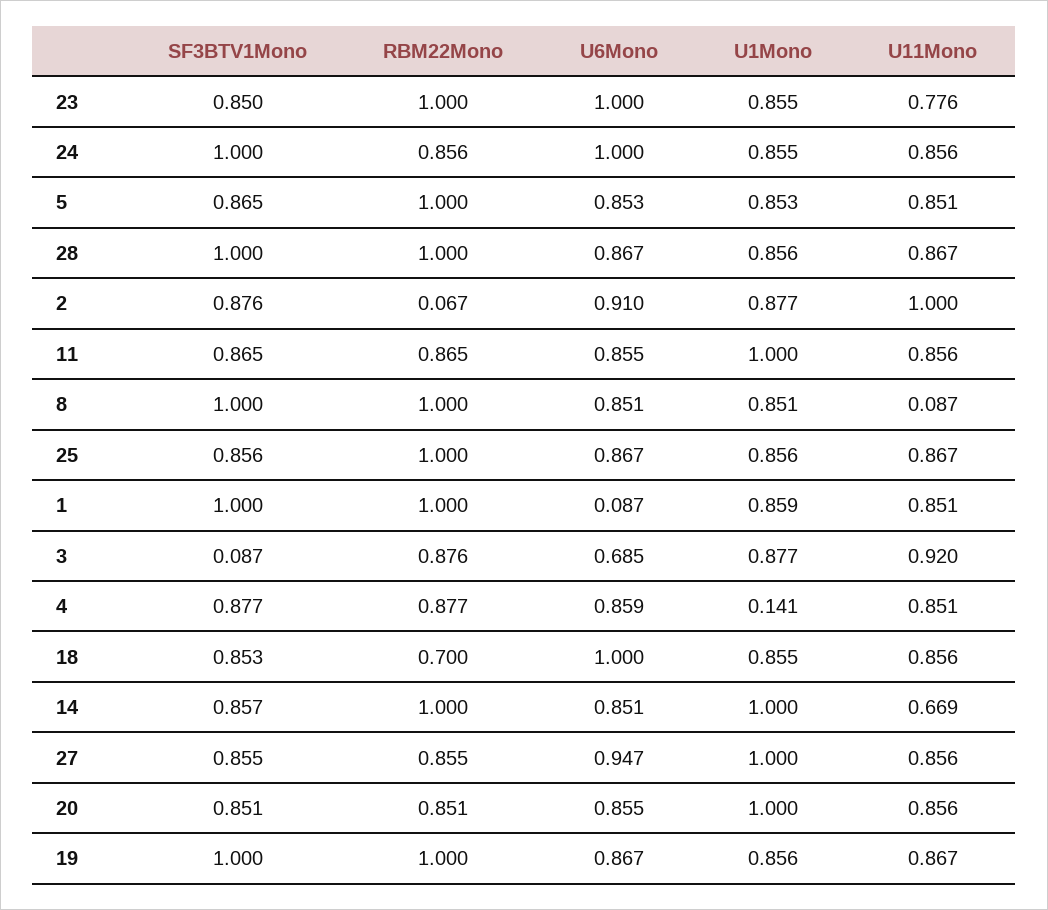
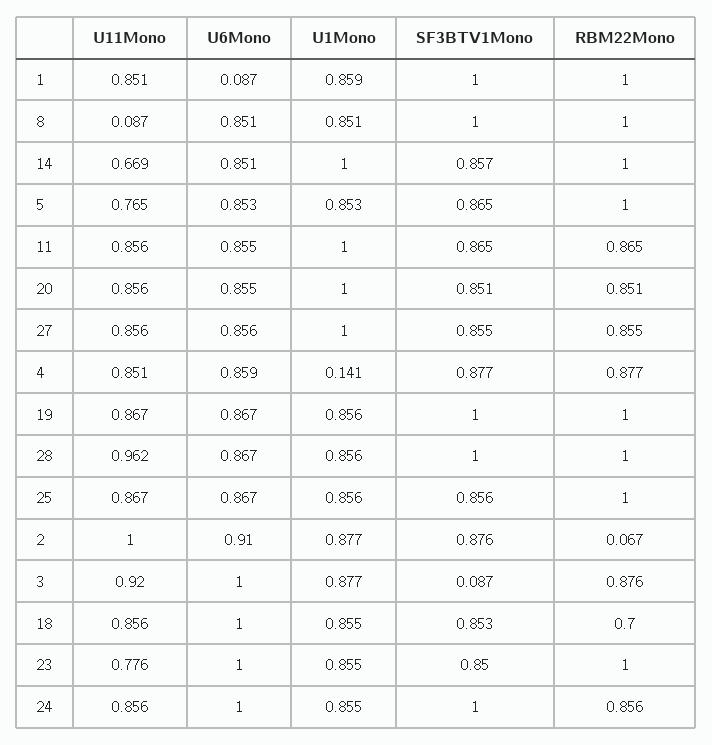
U11Mono, 5: 0.851 -> 0.765
U11Mono, 28: 0.867 -> 0.962
U6Mono, 3: 0.685 -> 1
U6Mono, 27: 0.947 -> 0.856

